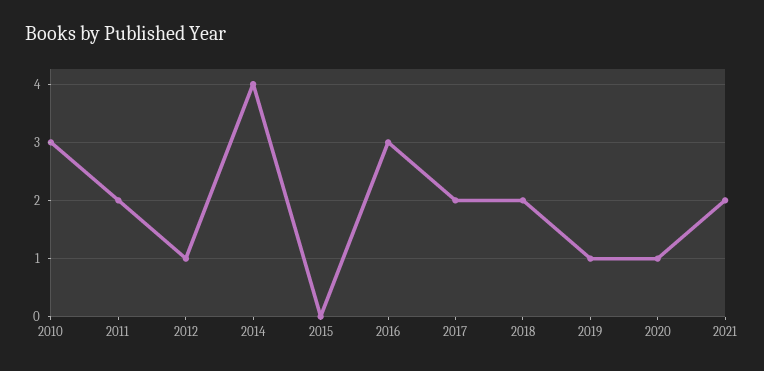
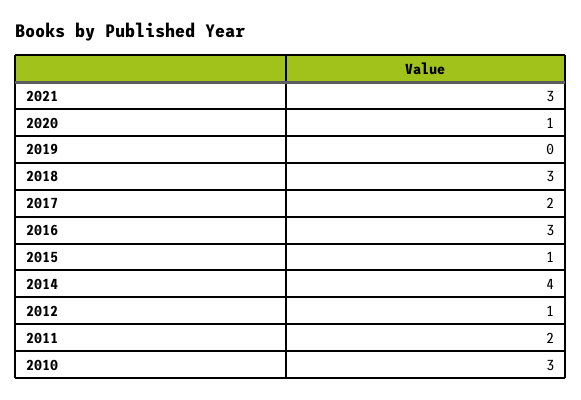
2015: 0 -> 1
2018: 2 -> 3
2019: 1 -> 0
2021: 2 -> 3

